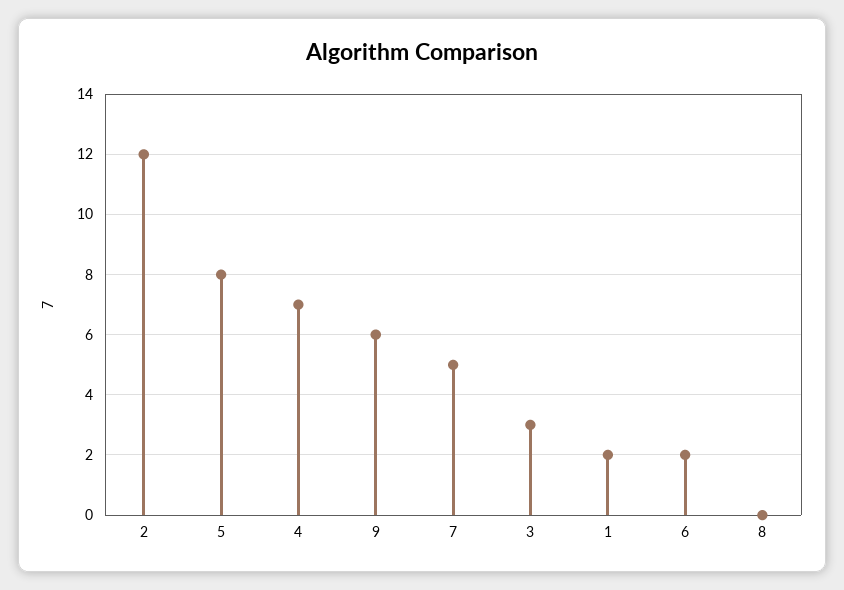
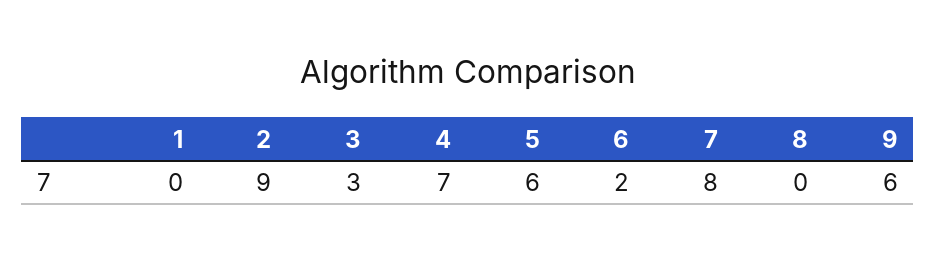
2: 12 -> 9
5: 8 -> 6
7: 5 -> 8
1: 2 -> 0

